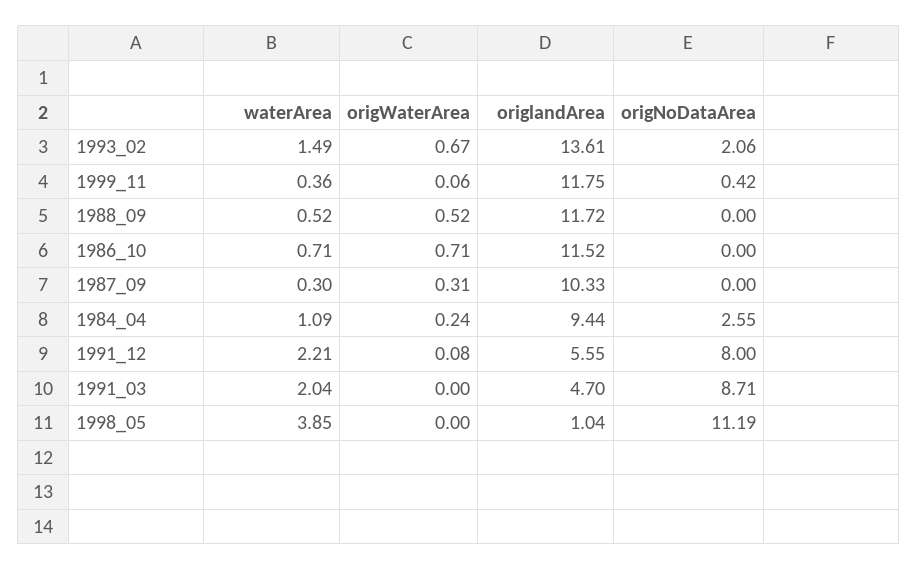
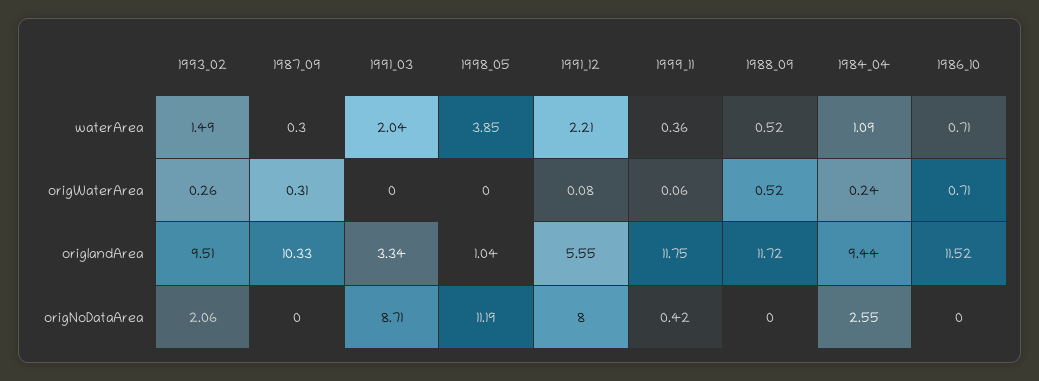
origWaterArea, 1993_02: 0.67 -> 0.26
origlandArea, 1993_02: 13.61 -> 9.51
origlandArea, 1991_03: 4.7 -> 3.34

